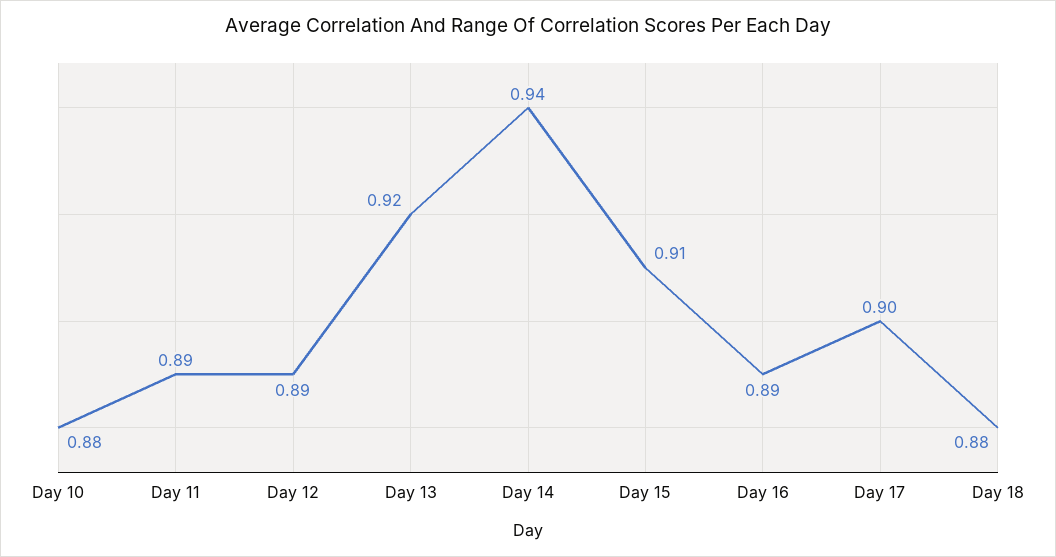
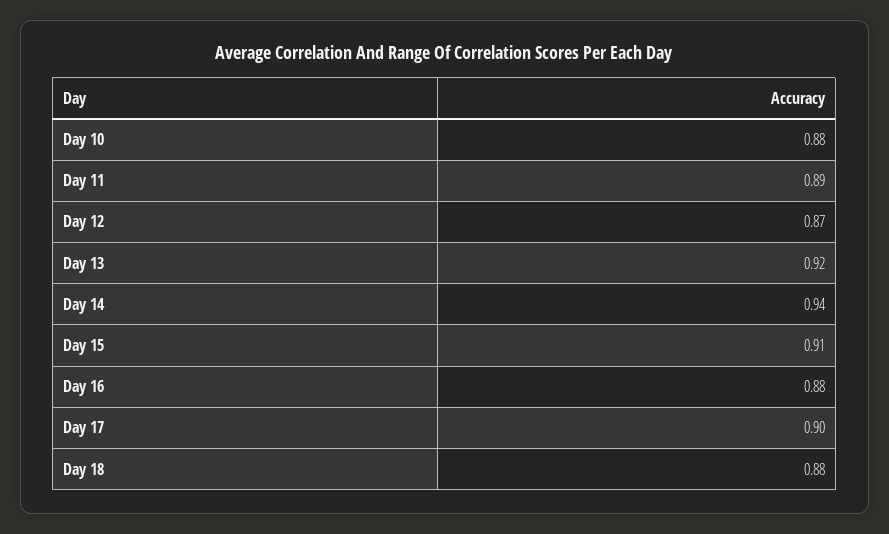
Day 12: 0.89 -> 0.87
Day 16: 0.89 -> 0.88

